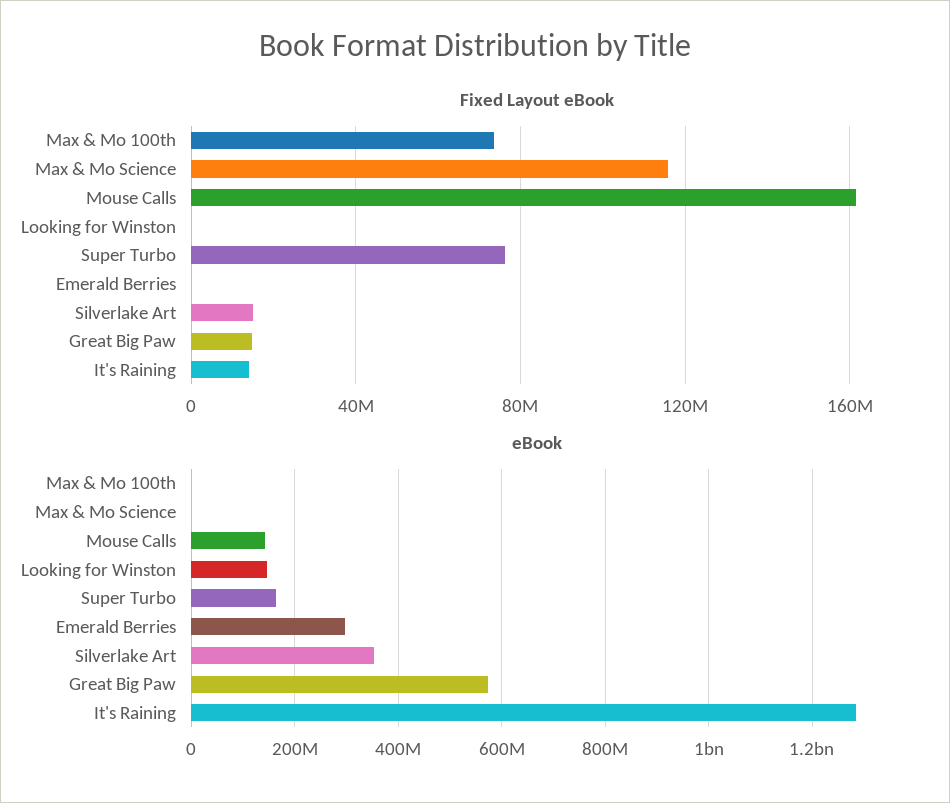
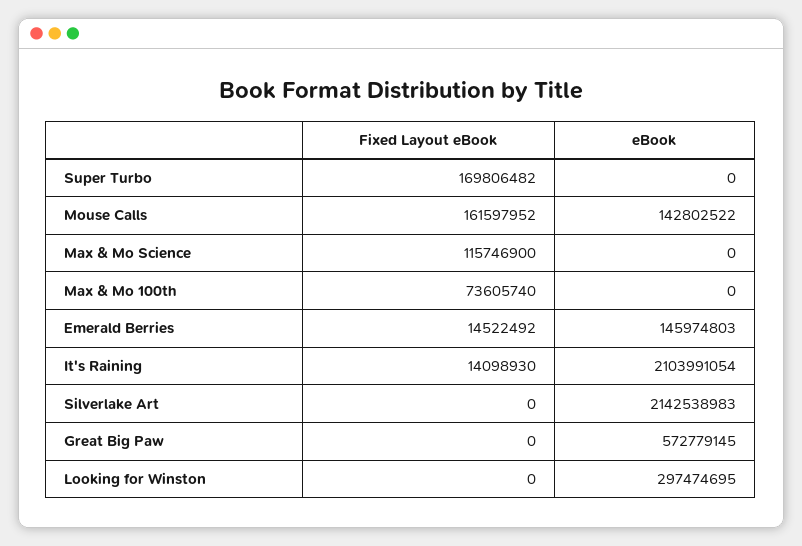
Fixed Layout eBook, Super Turbo: 75000000 -> 169806482
Fixed Layout eBook, Emerald Berries: 0 -> 14522492
Fixed Layout eBook, Silverlake Art: 15000000 -> 0
Fixed Layout eBook, Great Big Paw: 15000000 -> 0
eBook, Looking for Winston: 140000000 -> 297474695
eBook, Super Turbo: 160000000 -> 0
eBook, Emerald Berries: 300000000 -> 145974803
eBook, Silverlake Art: 360000000 -> 2142538983
eBook, It's Raining: 1280000000 -> 2103991054

